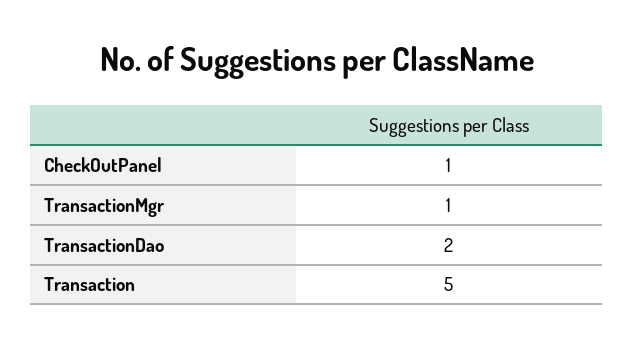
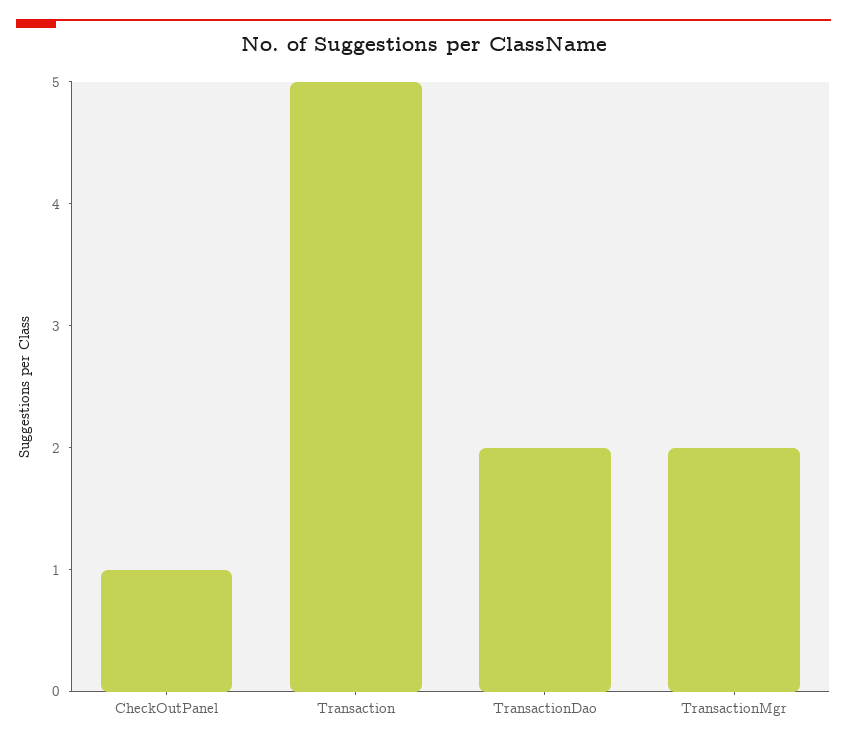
TransactionMgr: 1 -> 2

